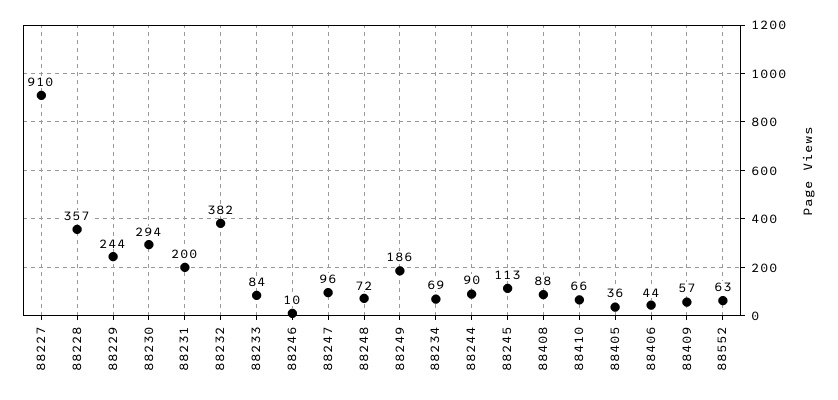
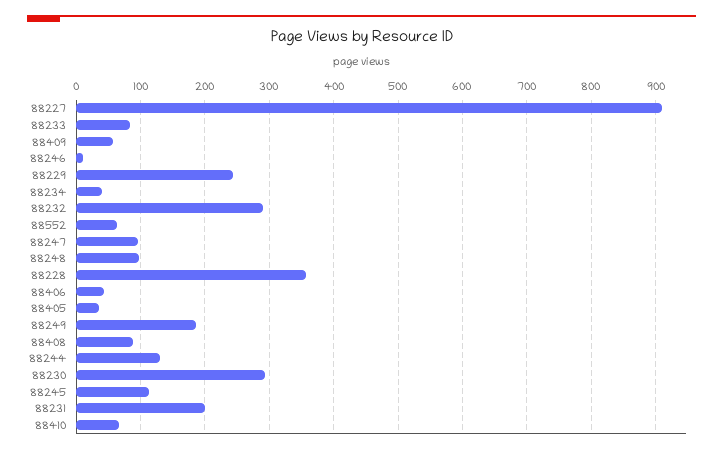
88232: 382 -> 290
88248: 72 -> 100
88234: 69 -> 40
88244: 90 -> 130

